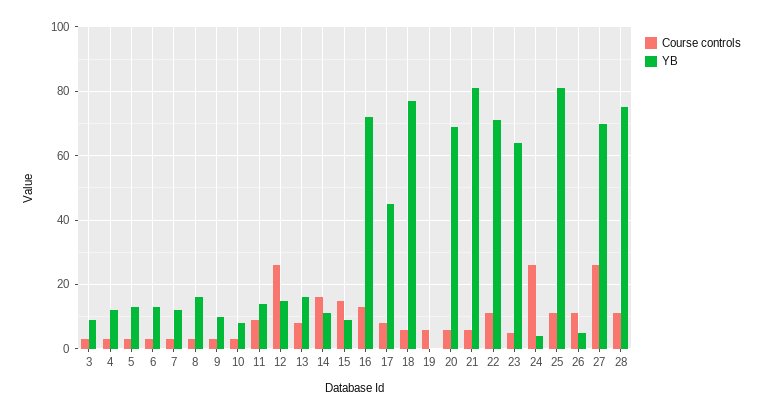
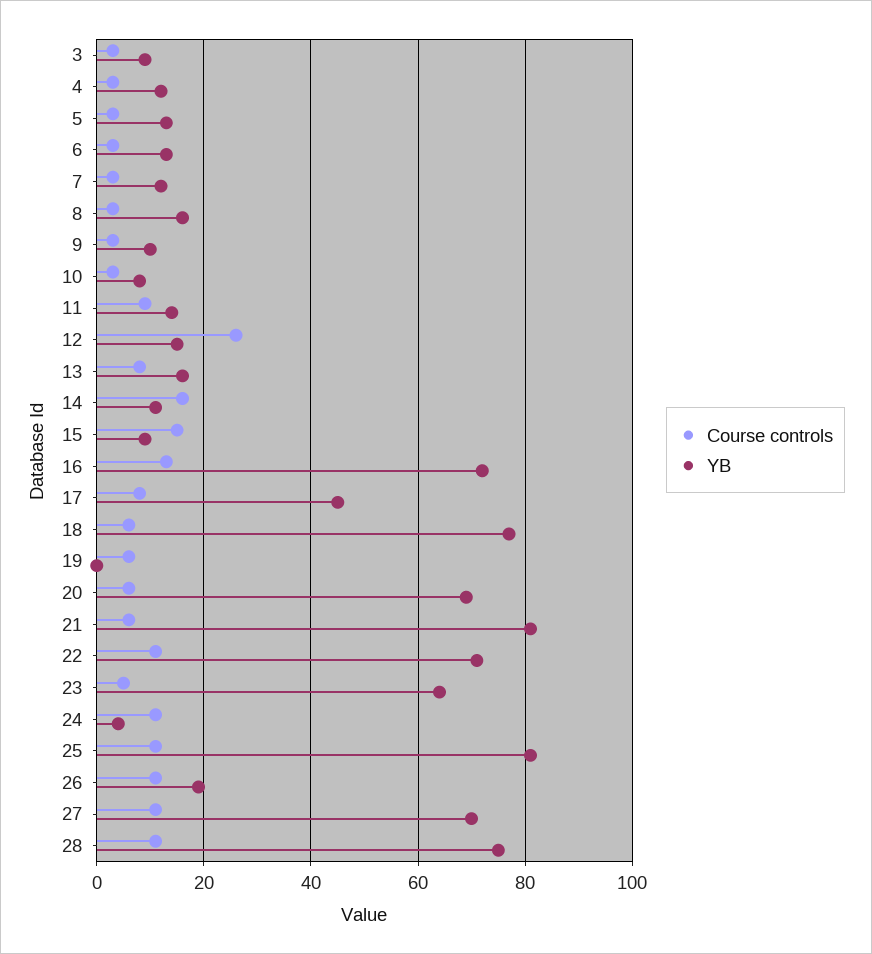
Course controls, 24: 25 -> 10
YB, 26: 5 -> 20
Course controls, 27: 25 -> 10

